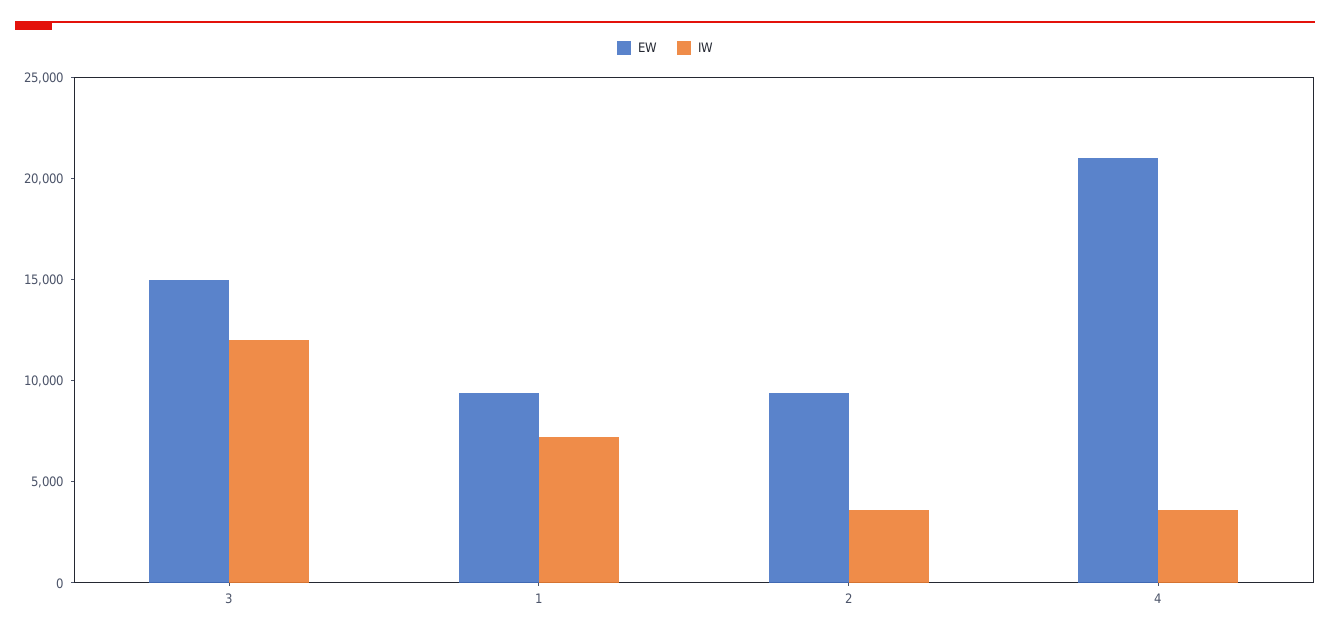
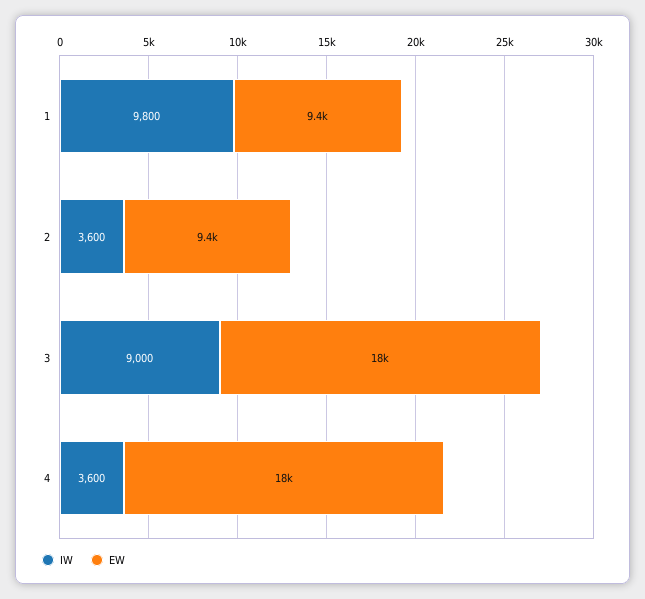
EW, 3: 15000 -> 18000
IW, 3: 12000 -> 9000
IW, 1: 7000 -> 9800
EW, 4: 21000 -> 18000

